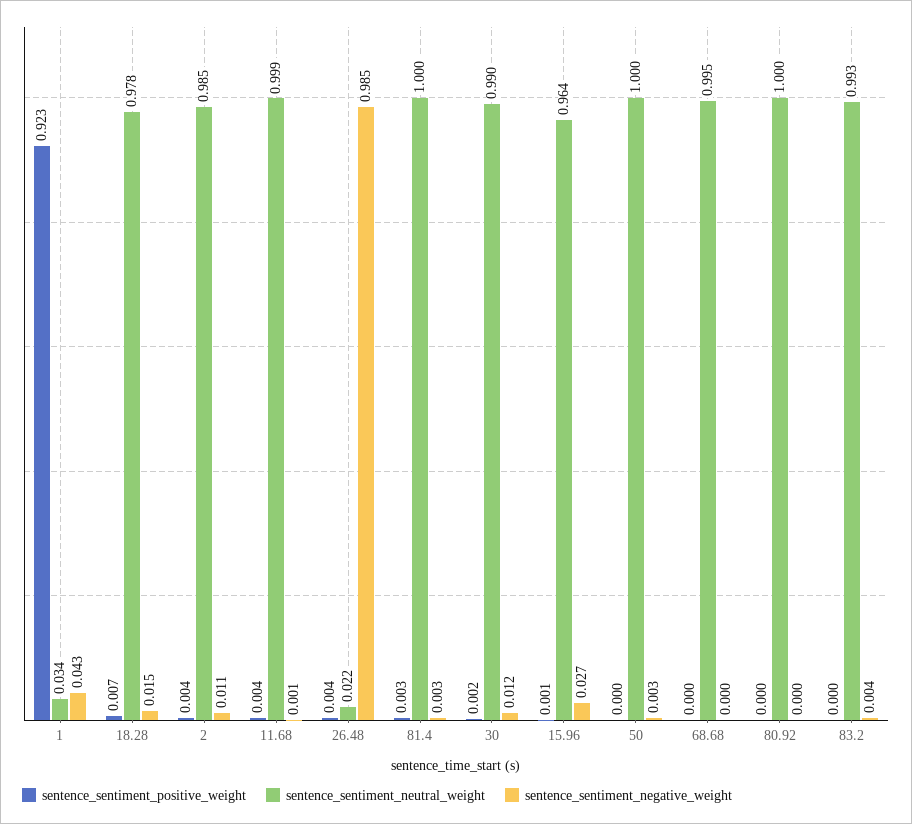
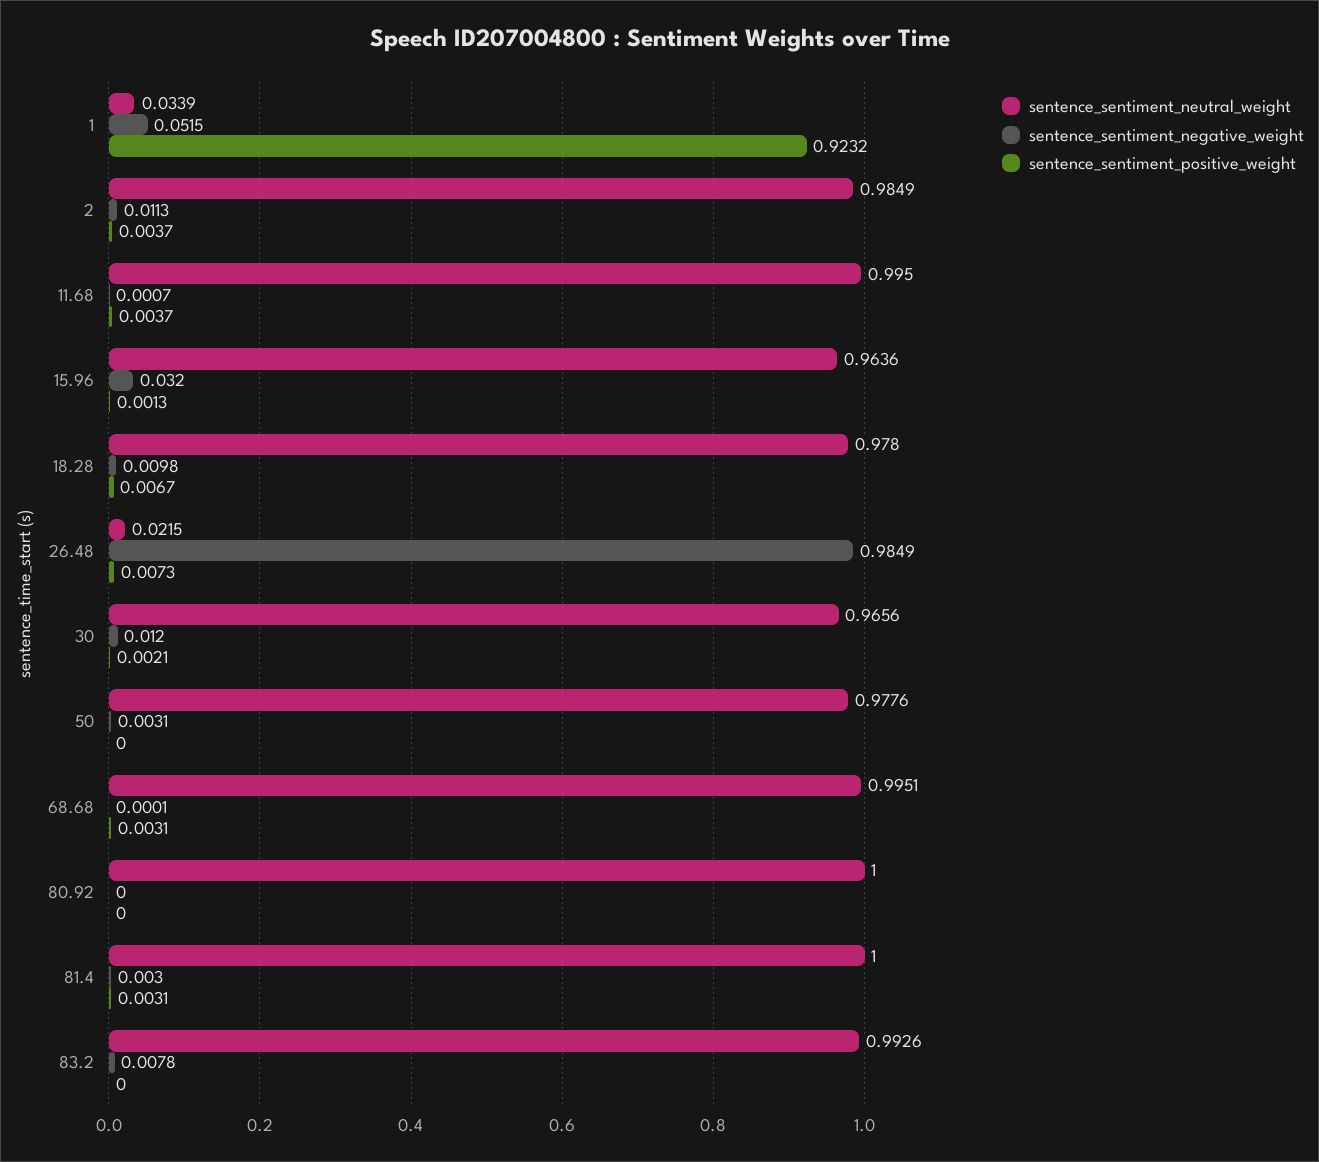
sentence_sentiment_negative_weight, 1: 0.043 -> 0.0515
sentence_sentiment_negative_weight, 18.28: 0.015 -> 0.0098
sentence_sentiment_neutral_weight, 11.68: 0.999 -> 0.995
sentence_sentiment_positive_weight, 26.48: 0.004 -> 0.0073
sentence_sentiment_neutral_weight, 30: 0.99 -> 0.9656
sentence_sentiment_negative_weight, 15.96: 0.027 -> 0.032
sentence_sentiment_neutral_weight, 50: 1 -> 0.9776
sentence_sentiment_positive_weight, 68.68: 0 -> 0.0031
sentence_sentiment_negative_weight, 83.2: 0.004 -> 0.0078

